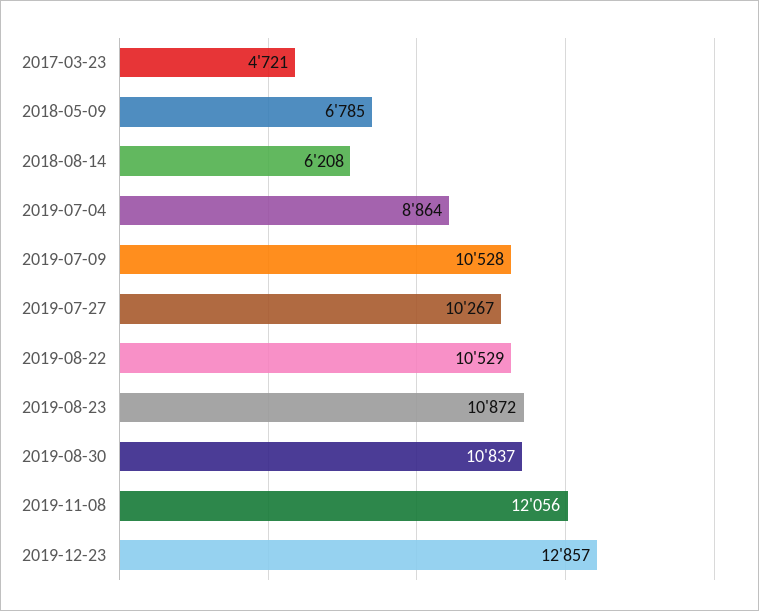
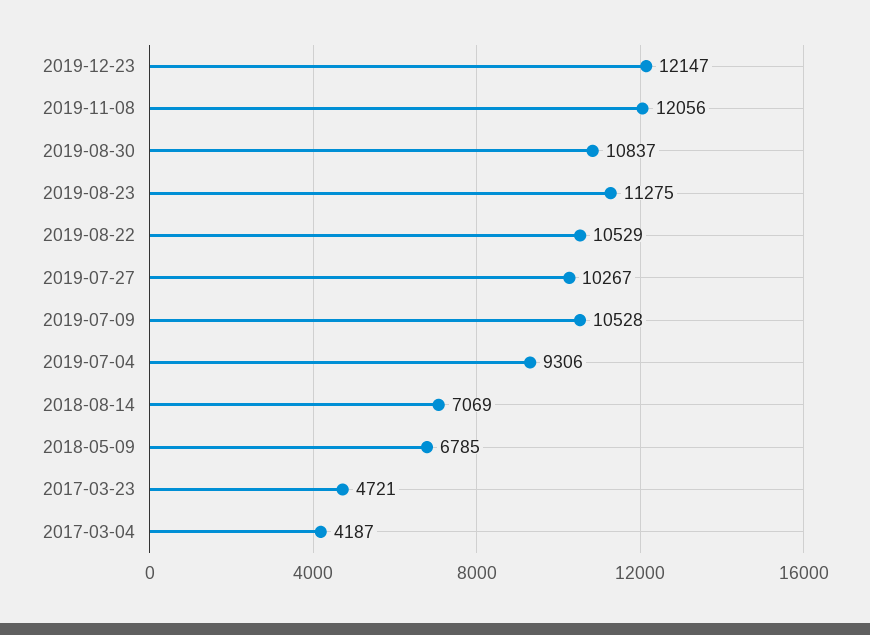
2018-08-14: 6208 -> 7069
2019-07-04: 8864 -> 9306
2019-08-23: 10872 -> 11275
2019-12-23: 12857 -> 12147
2017-03-04: none -> 4187

